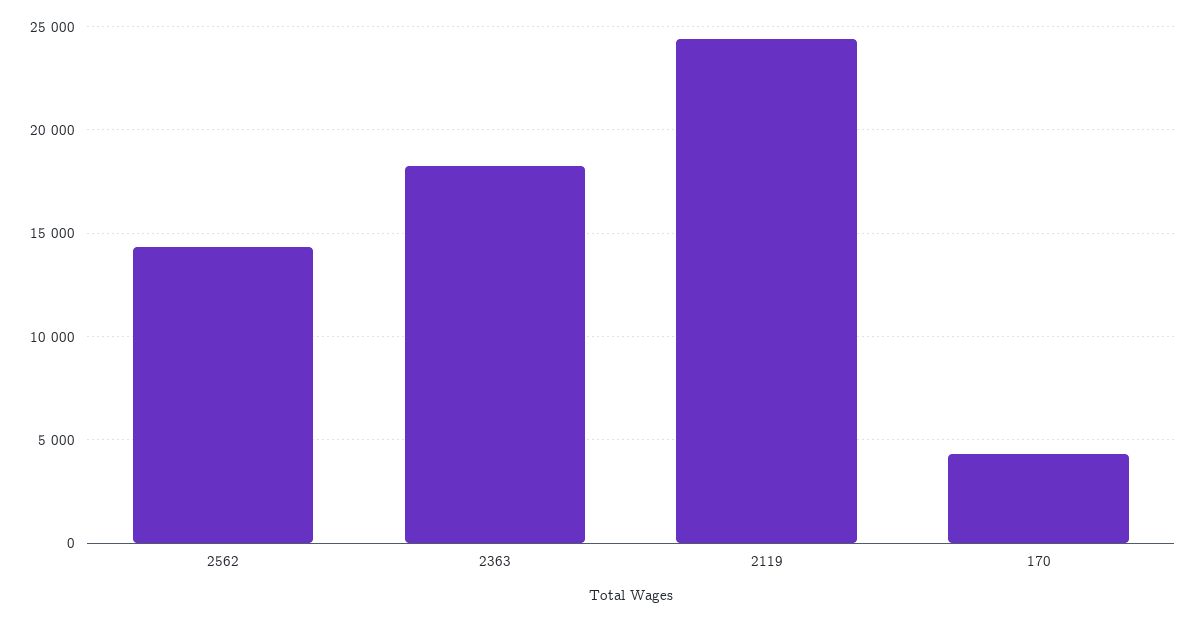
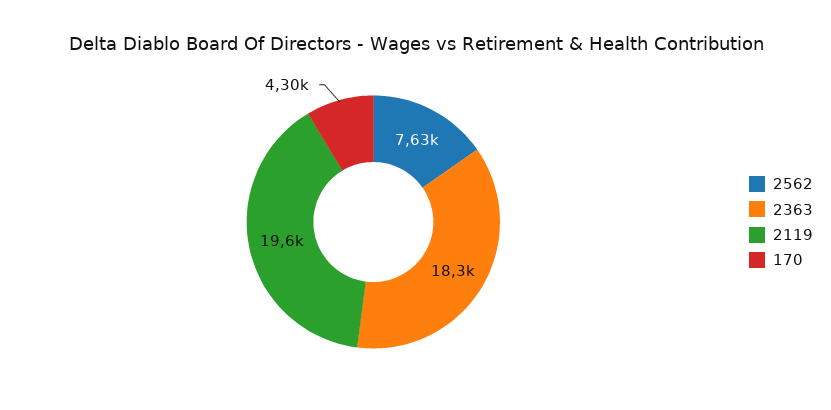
2562: 14500 -> 7630
2119: 24500 -> 19600

